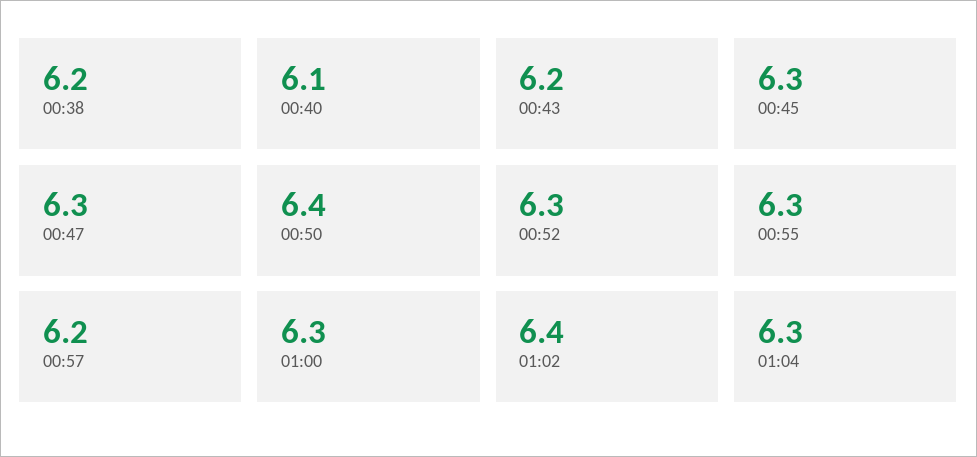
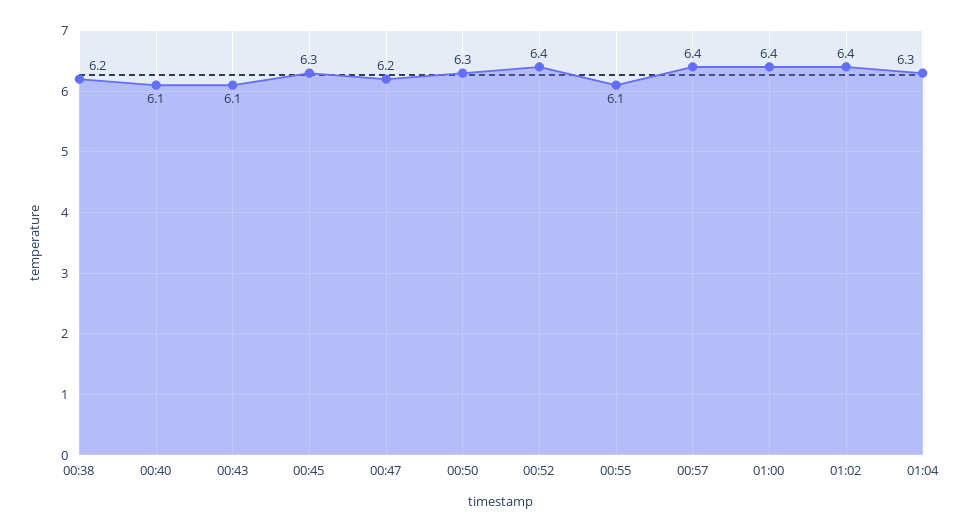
00:43: 6.2 -> 6.1
00:47: 6.3 -> 6.2
00:50: 6.4 -> 6.3
00:52: 6.3 -> 6.4
00:55: 6.3 -> 6.1
00:57: 6.2 -> 6.4
01:00: 6.3 -> 6.4

